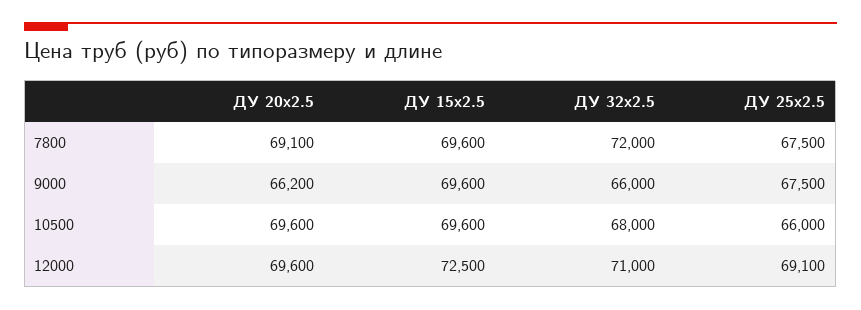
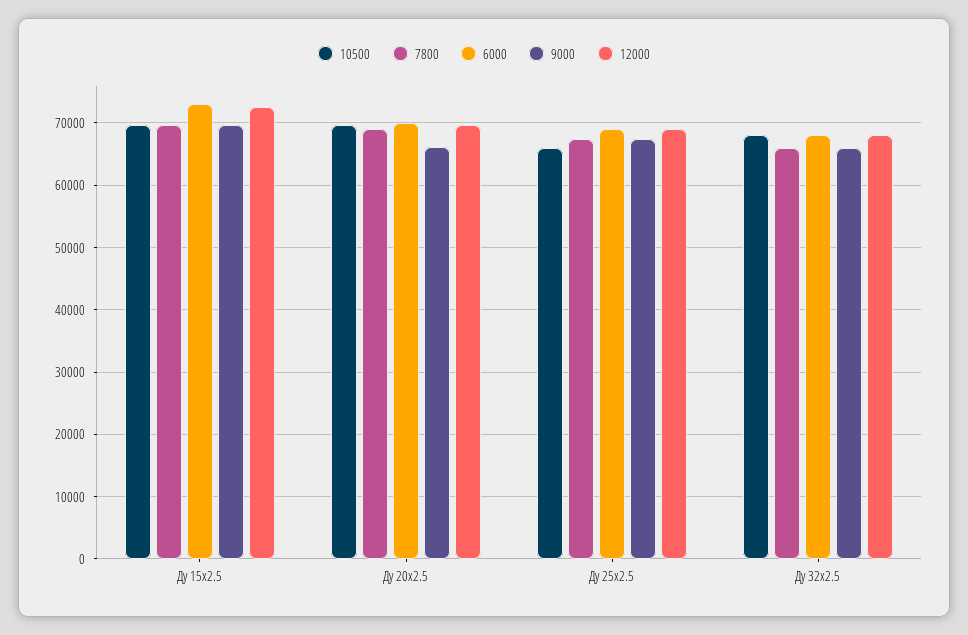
7800, ДУ 32x2.5: 72000 -> 66000
12000, ДУ 32x2.5: 71000 -> 68000
6000, ДУ 15x2.5: none -> 73000
6000, ДУ 20x2.5: none -> 70000
6000, ДУ 25x2.5: none -> 69000
6000, ДУ 32x2.5: none -> 68000

